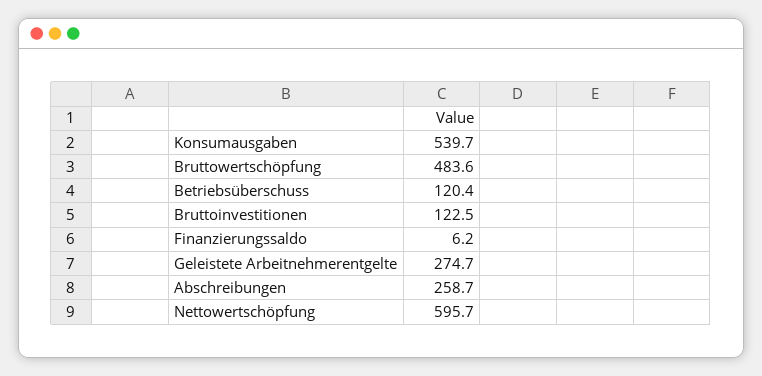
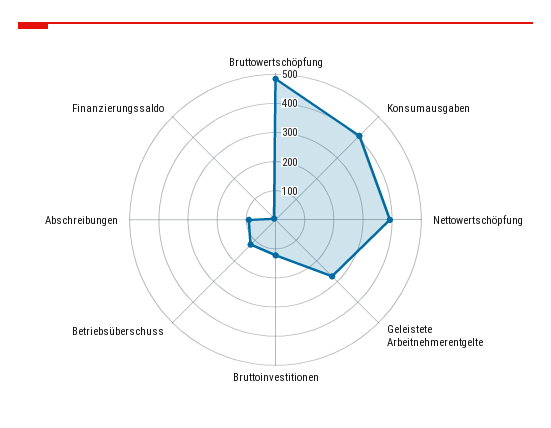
Konsumausgaben: 539.7 -> 400
Abschreibungen: 258.7 -> 100
Nettowertschöpfung: 595.7 -> 400

